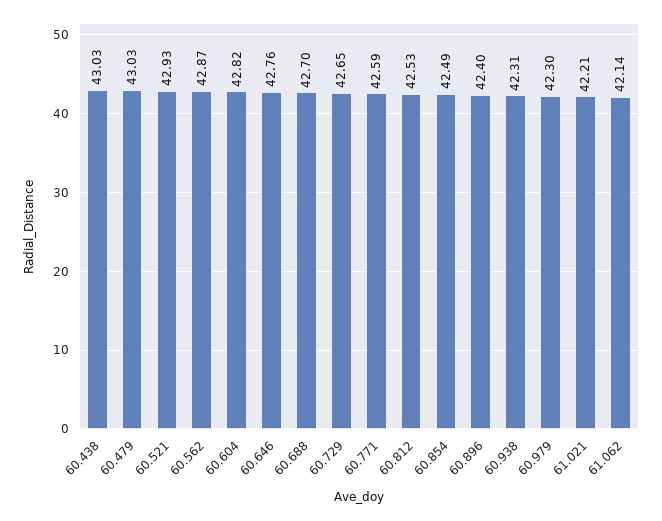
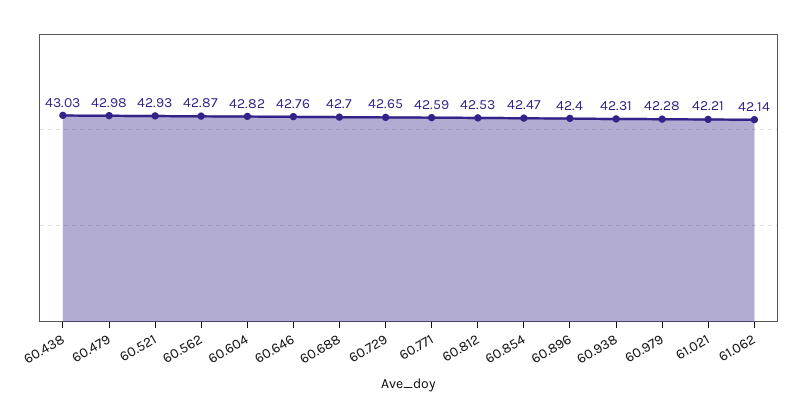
60.479: 43.03 -> 42.98
60.854: 42.49 -> 42.47
60.979: 42.3 -> 42.28

